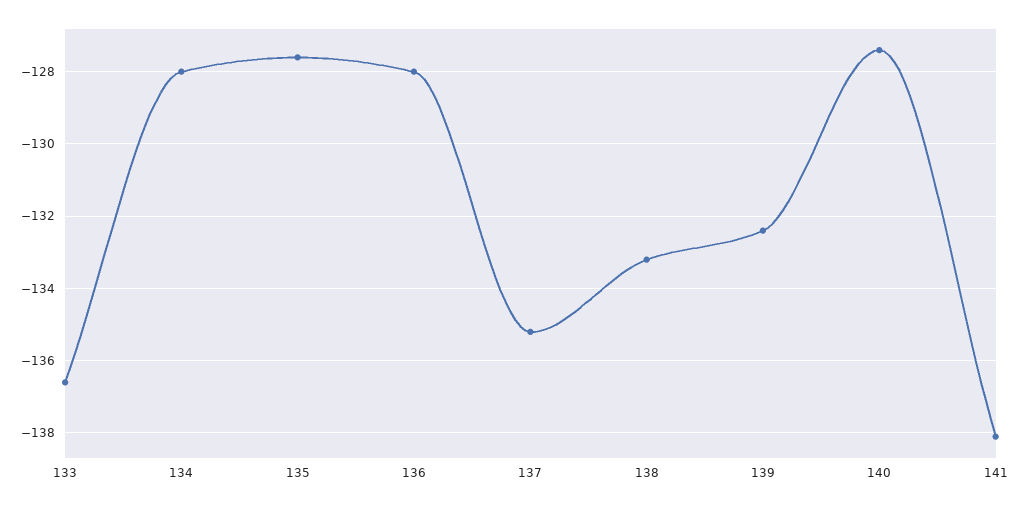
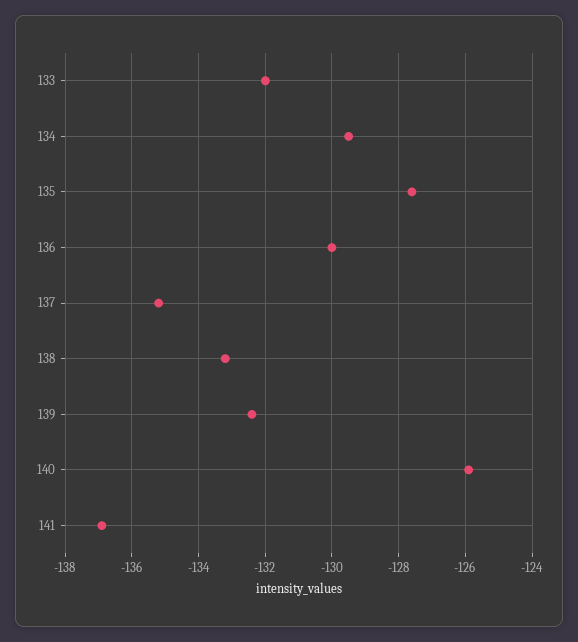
133: -136.5 -> -132
134: -128 -> -129.5
136: -128 -> -130
140: -127.5 -> -126
141: -138 -> -137

